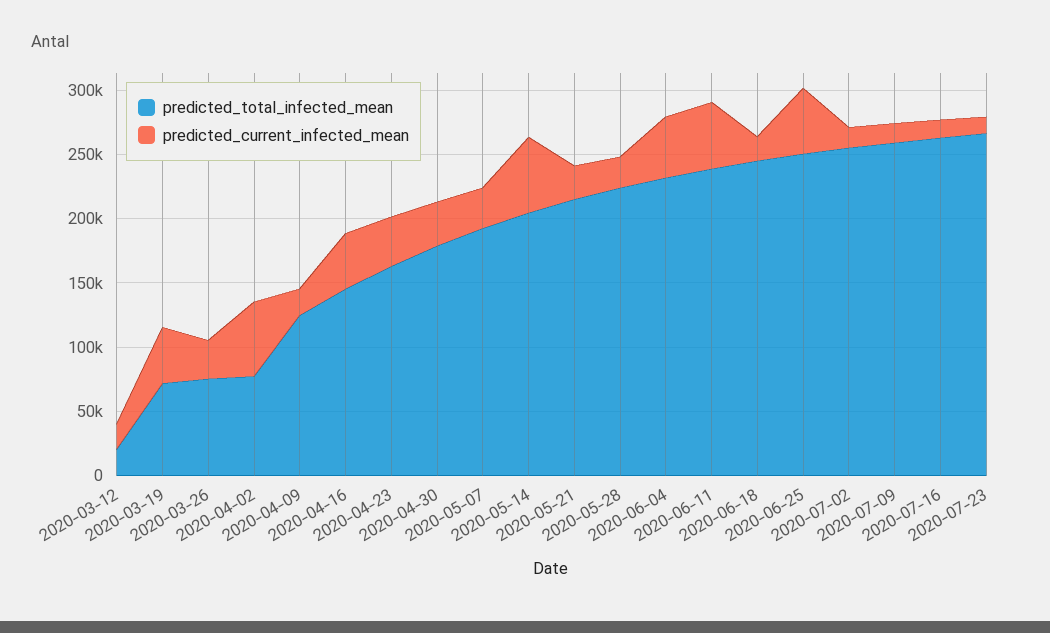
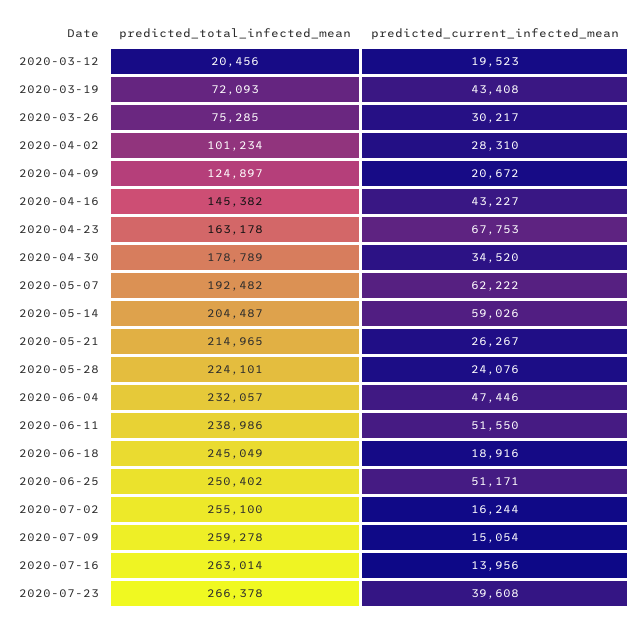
predicted_total_infected_mean, 2020-04-02: 80000 -> 101234
predicted_current_infected_mean, 2020-04-02: 60000 -> 28310
predicted_current_infected_mean, 2020-04-23: 40000 -> 67753
predicted_current_infected_mean, 2020-05-07: 30000 -> 62222
predicted_current_infected_mean, 2020-07-23: 10000 -> 39608

